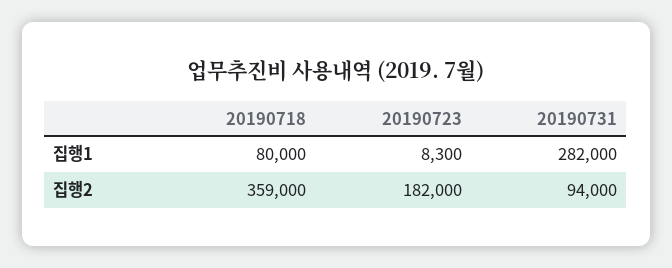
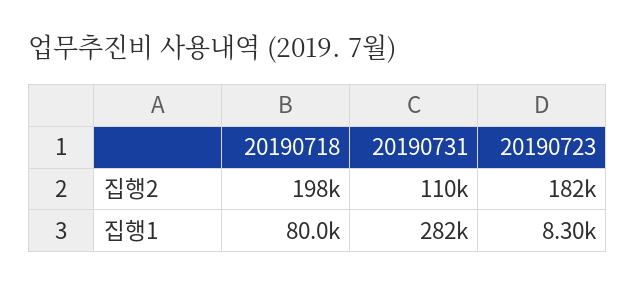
20190718, 집행2: 359000 -> 198000
20190731, 집행2: 94000 -> 110000

